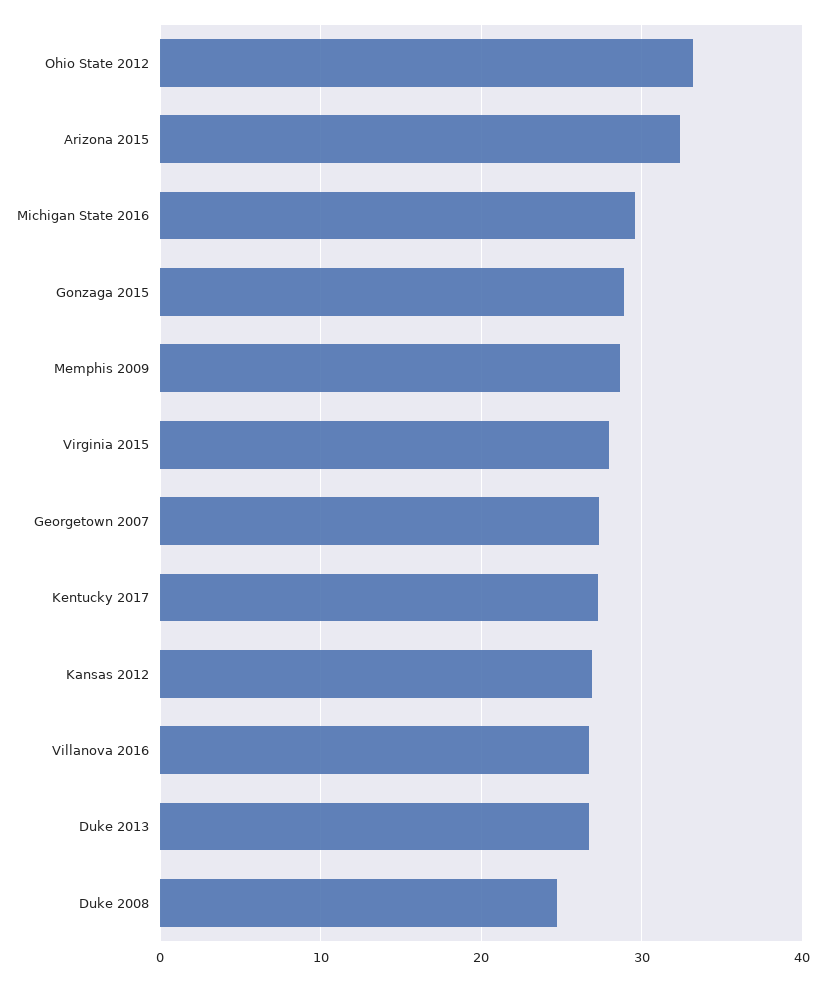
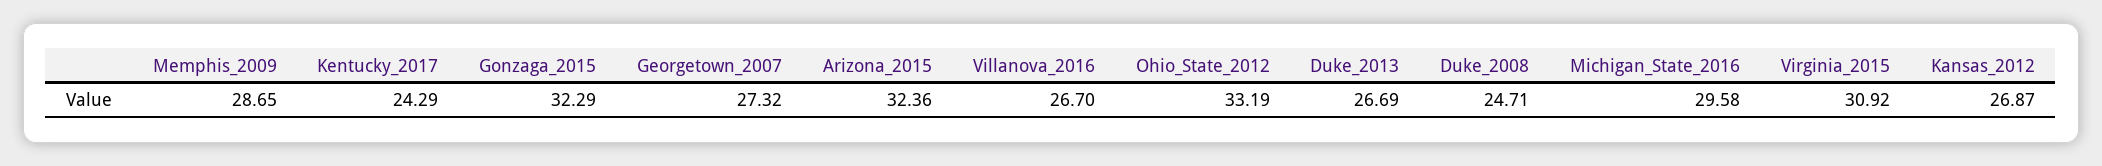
Gonzaga 2015: 29 -> 32.29
Virginia 2015: 28 -> 30.92
Kentucky 2017: 27 -> 24.29

